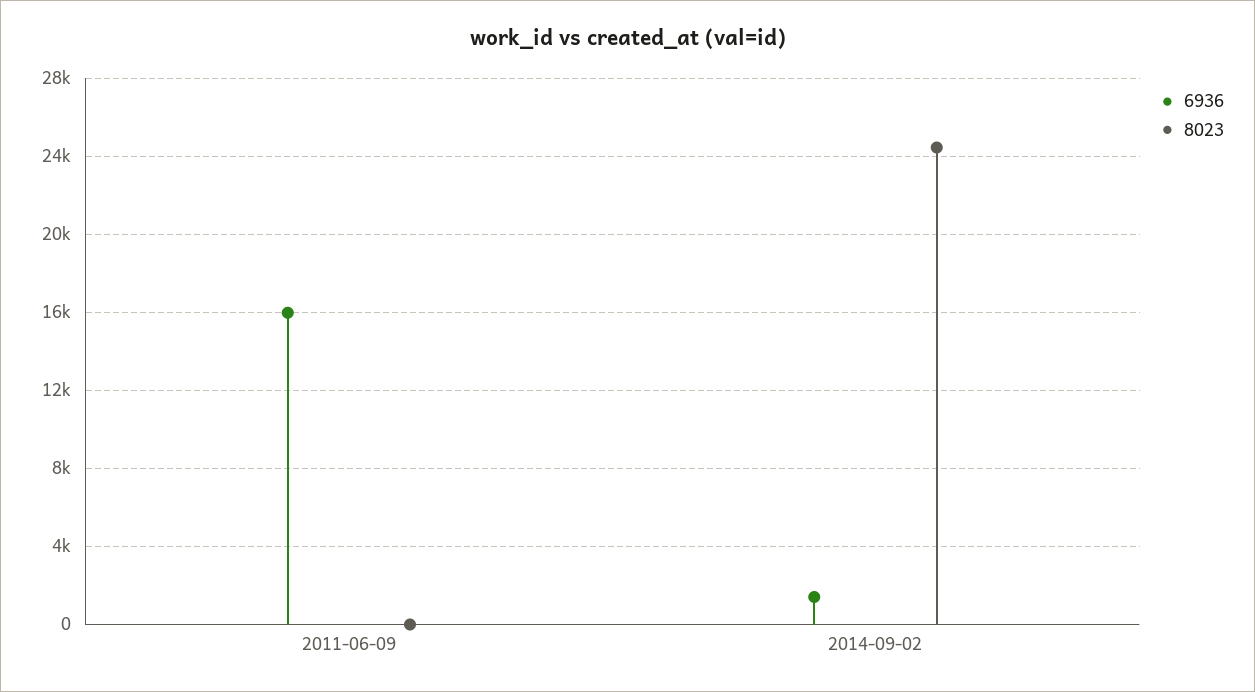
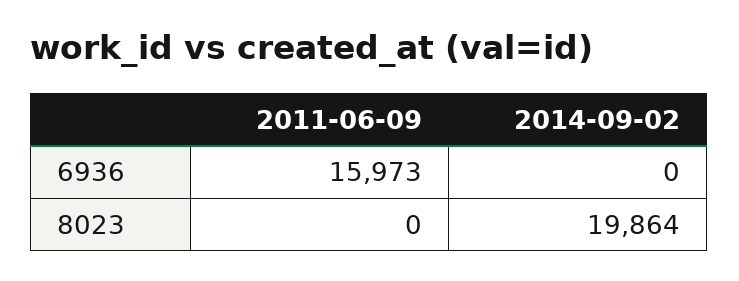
6936, 2014-09-02: 1500 -> 0
8023, 2014-09-02: 24500 -> 19864

